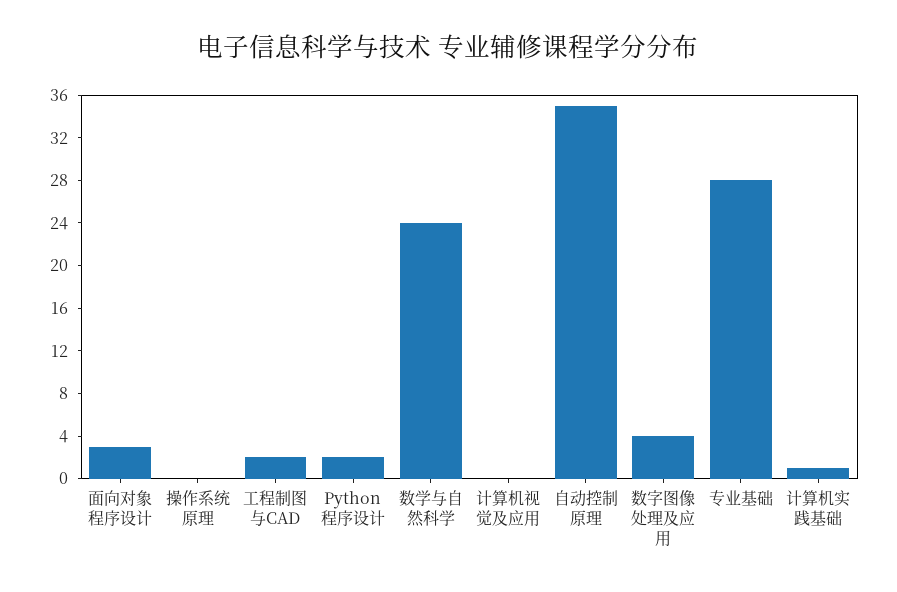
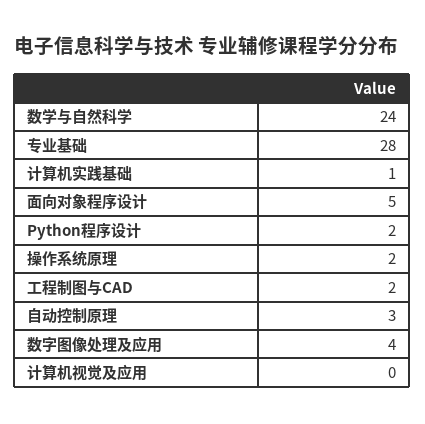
面向对象程序设计: 3 -> 5
操作系统原理: 0 -> 2
自动控制原理: 35 -> 3

